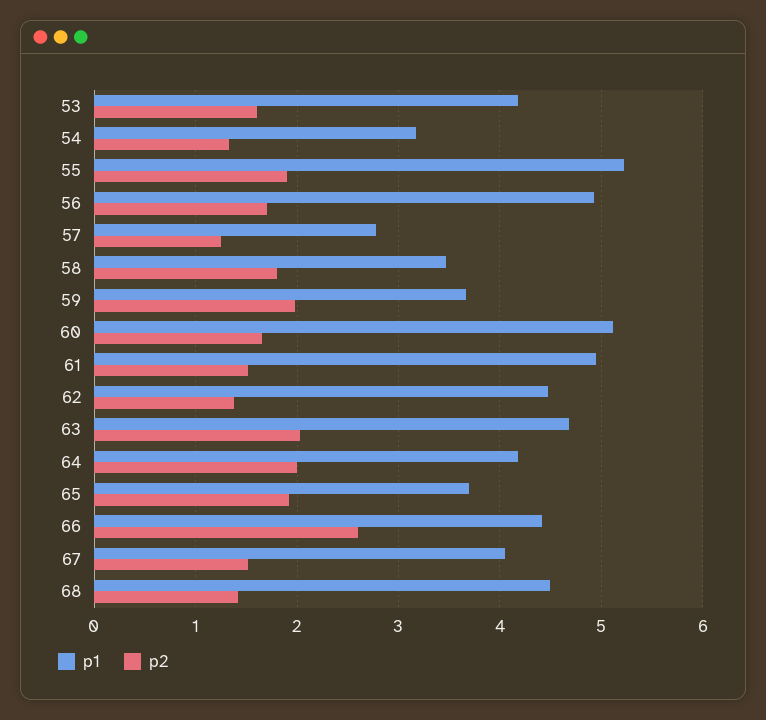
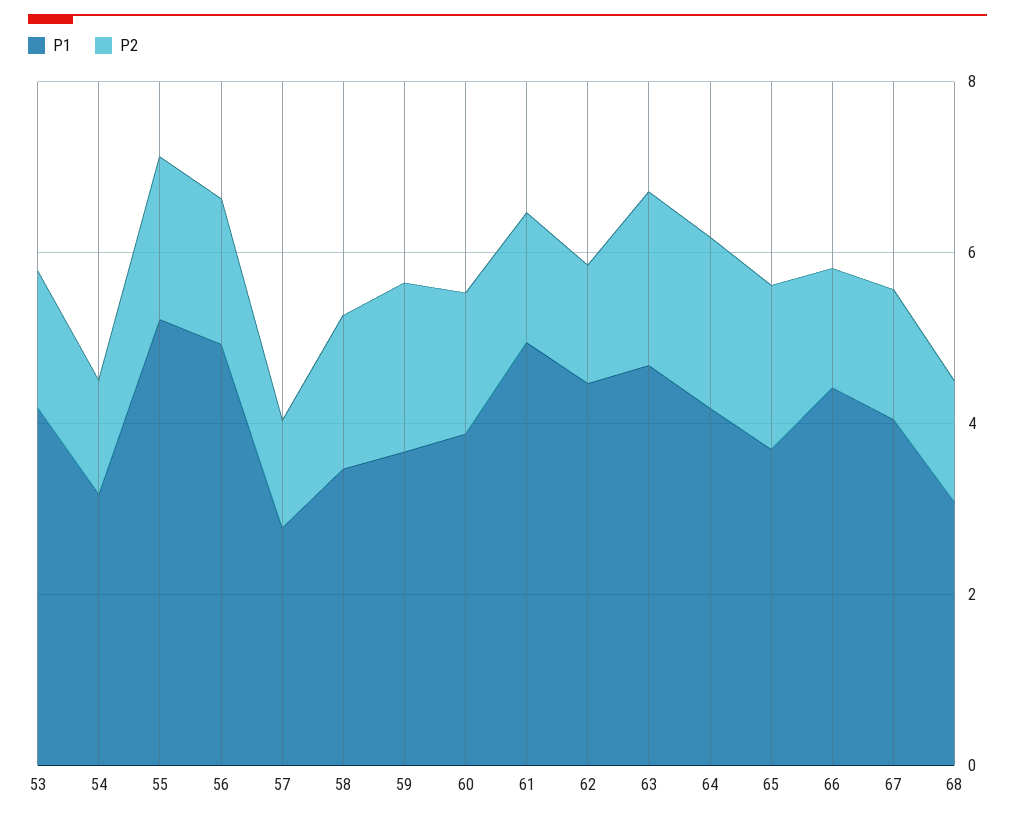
p1, 60: 5.1 -> 4
p2, 66: 2.6 -> 1.5
p1, 68: 4.5 -> 3

